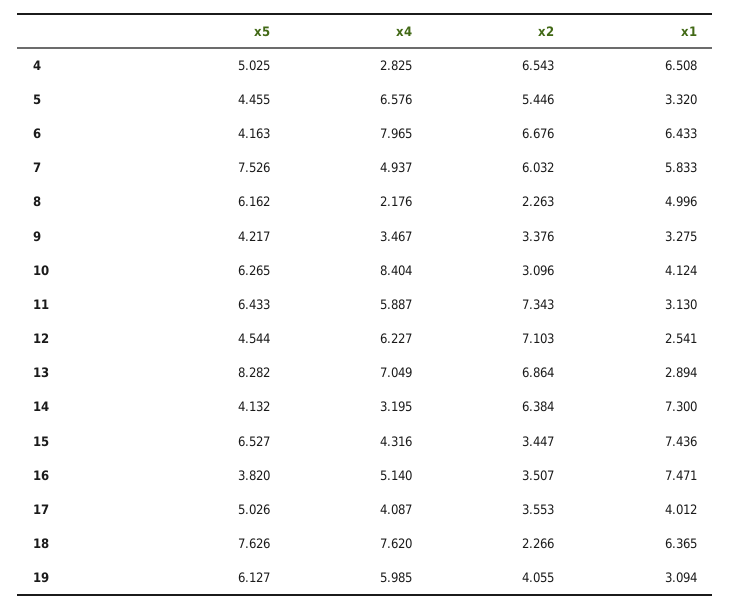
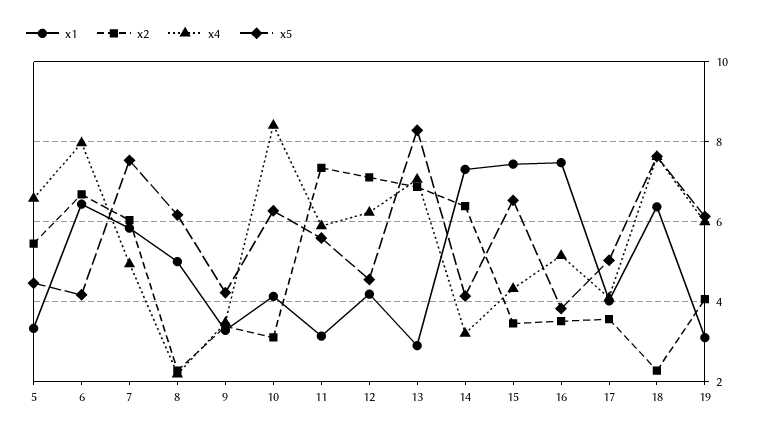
x5, 4: 5.025 -> none
x4, 4: 2.825 -> none
x2, 4: 6.543 -> none
x1, 4: 6.508 -> none
x5, 11: 6.433 -> 5.6
x1, 12: 2.541 -> 4.2

